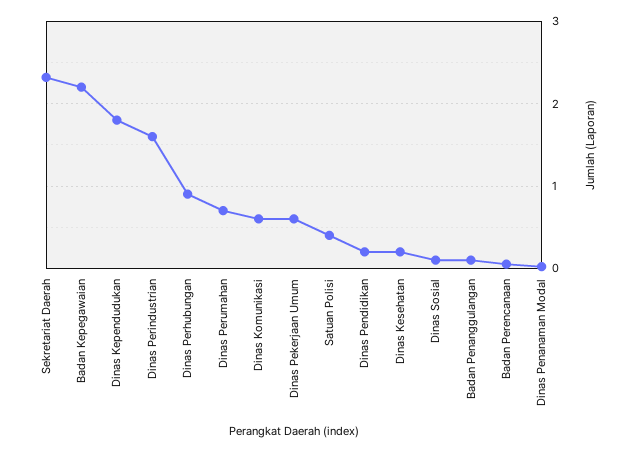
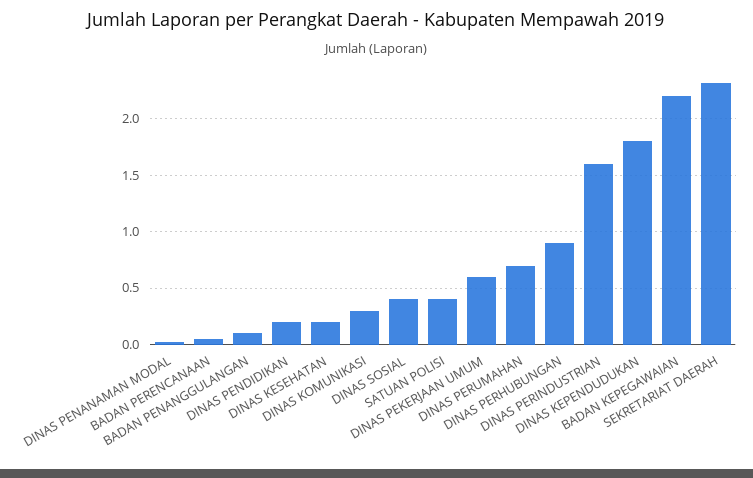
Dinas Komunikasi: 0.6 -> 0.3
Dinas Sosial: 0.1 -> 0.4

